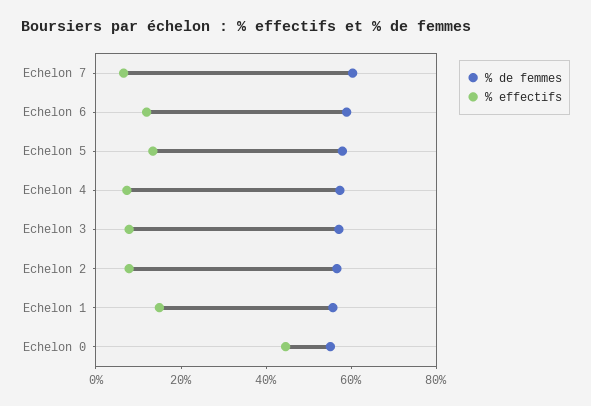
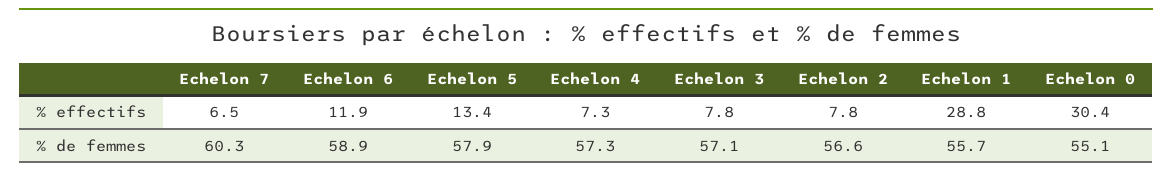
% effectifs, Echelon 1: 15 -> 28.8
% effectifs, Echelon 0: 45 -> 30.4

